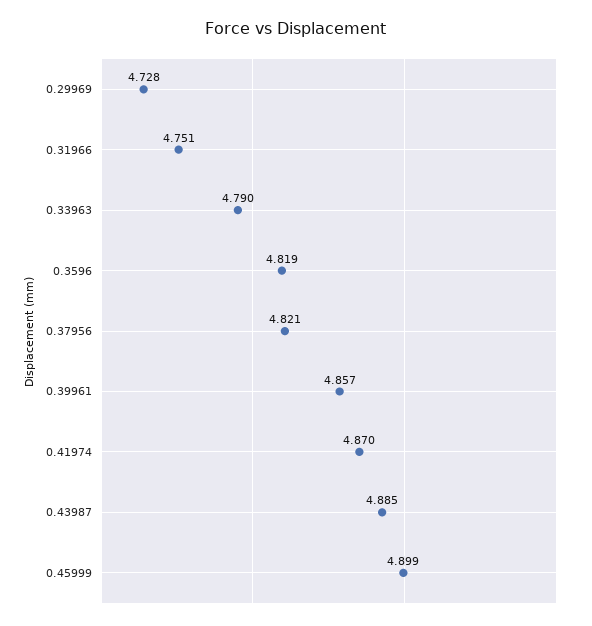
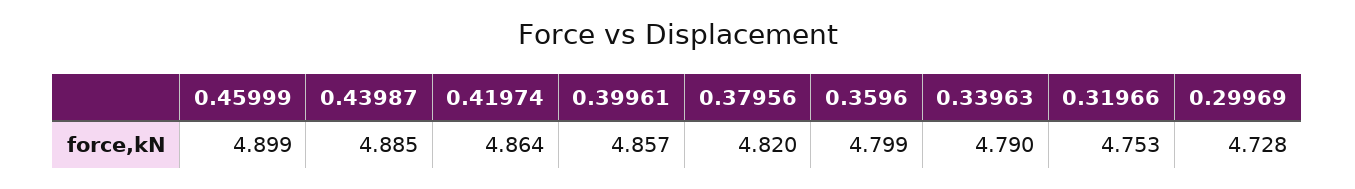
0.31966: 4.751 -> 4.753
0.3596: 4.819 -> 4.799
0.37956: 4.821 -> 4.82
0.41974: 4.87 -> 4.864

